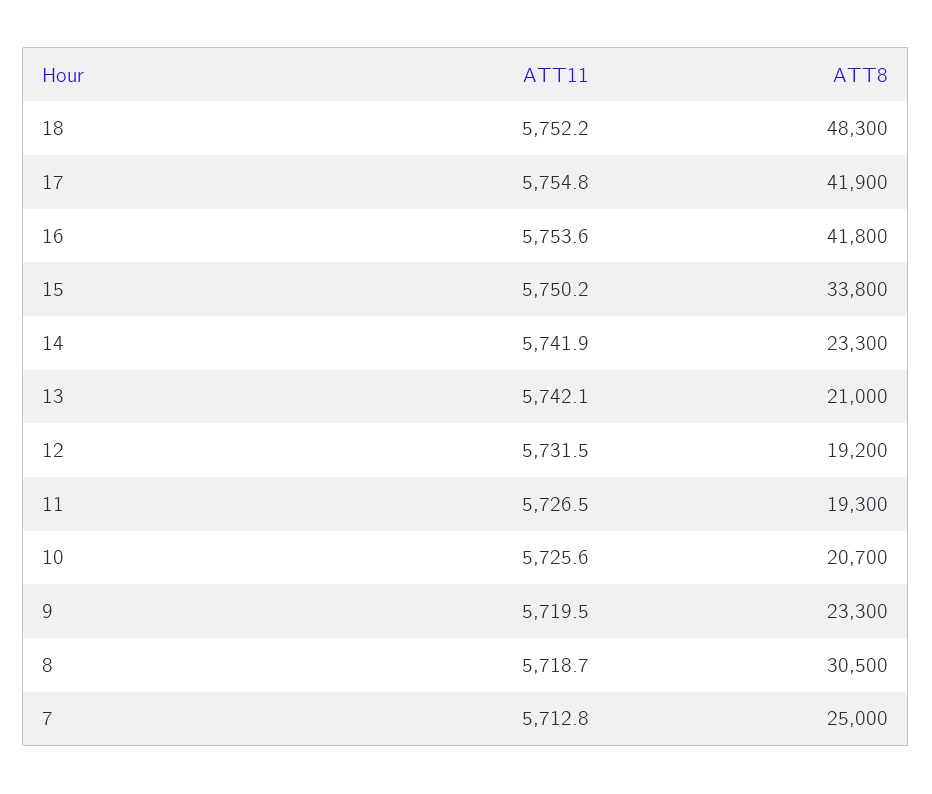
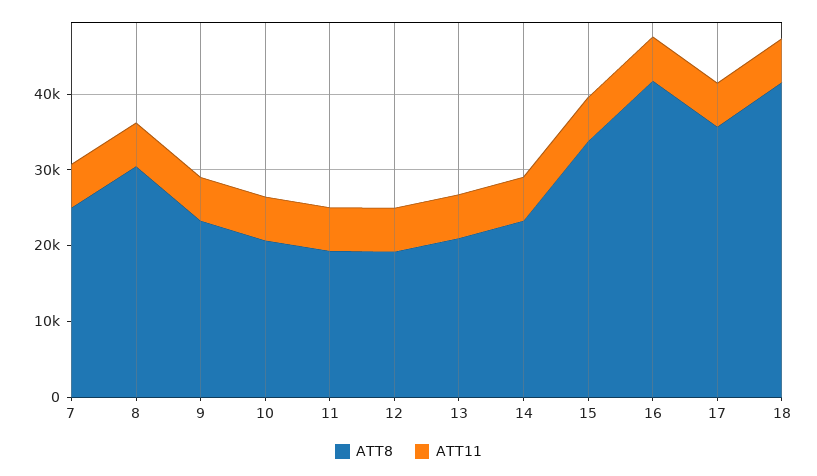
ATT8, 18: 48300 -> 42000
ATT8, 17: 41900 -> 36000

